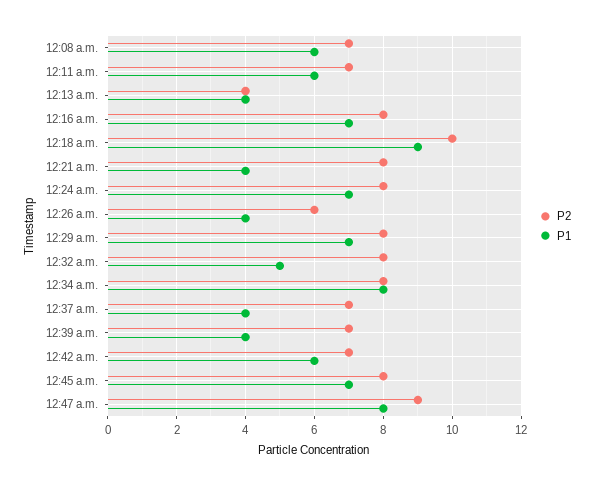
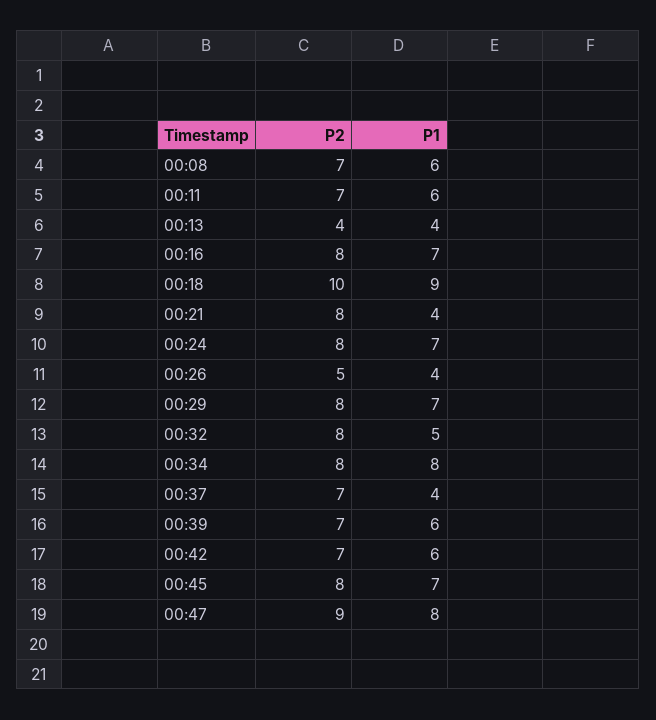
P2, 12:26 a.m.: 6 -> 5
P1, 12:39 a.m.: 4 -> 6

